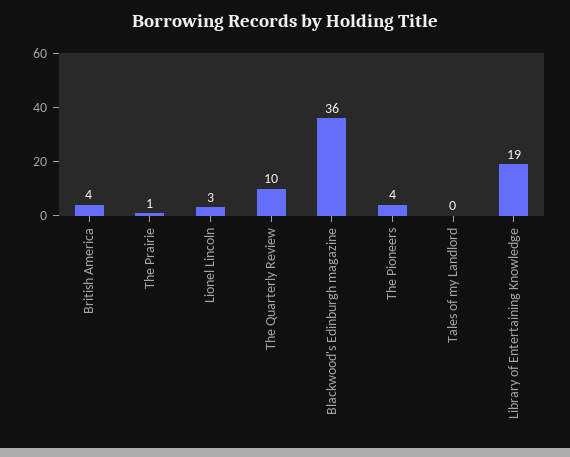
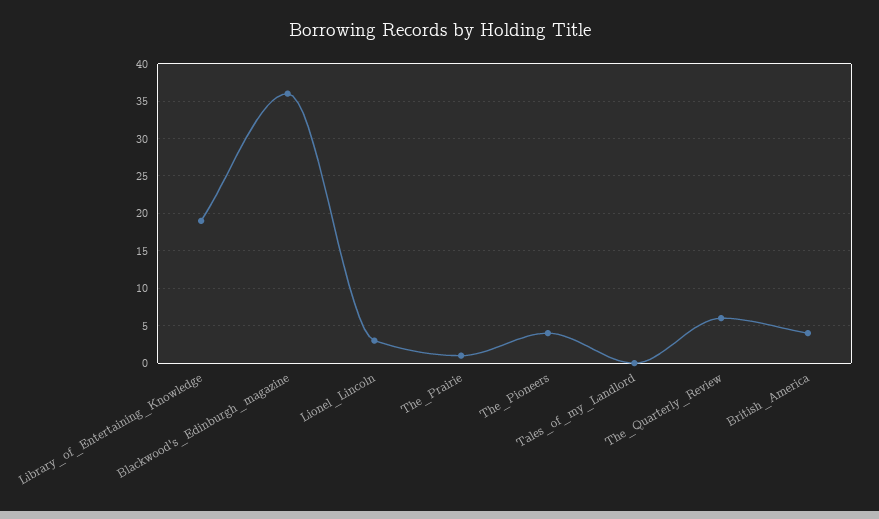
The Quarterly Review: 10 -> 6

